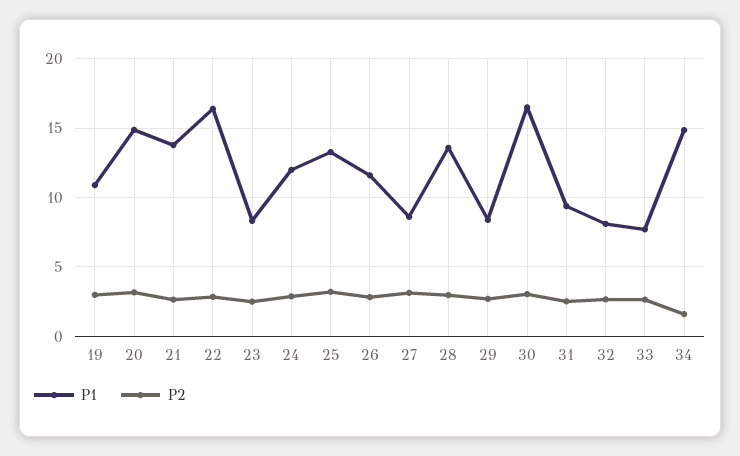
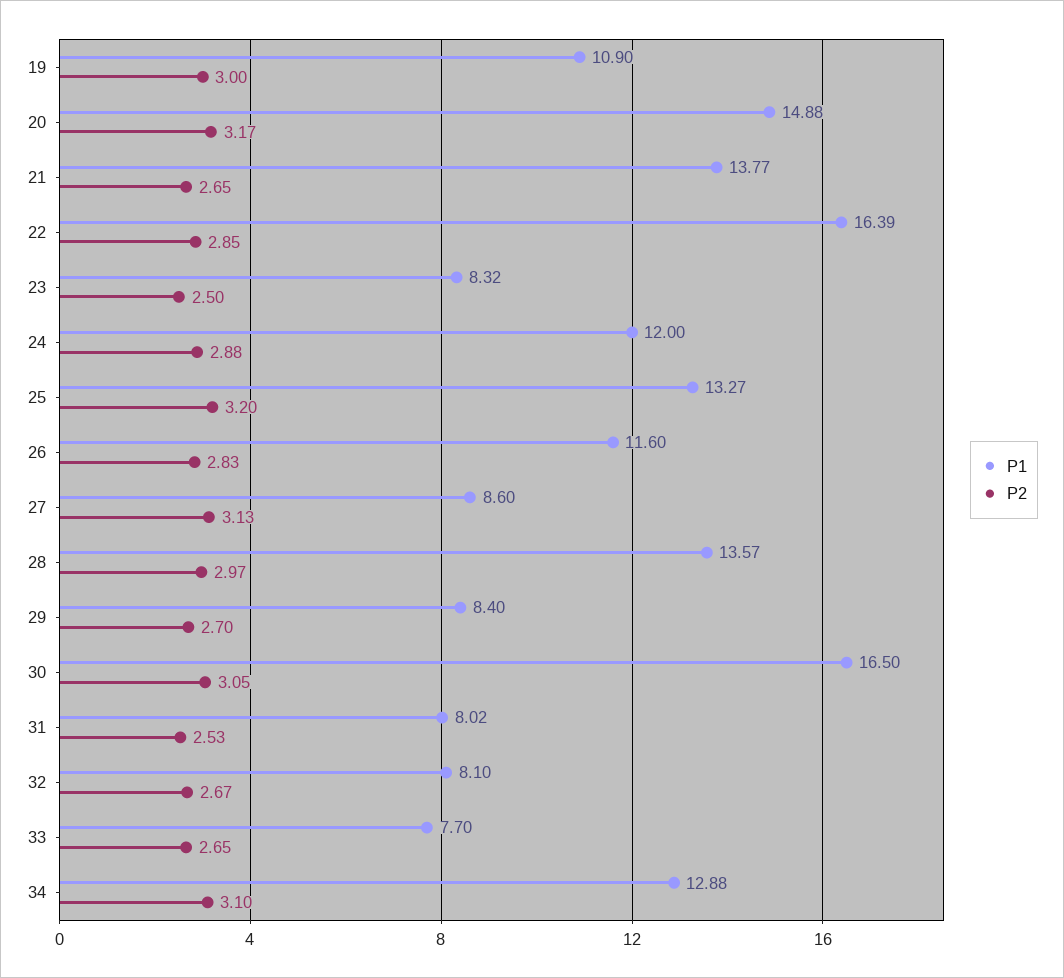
P1, 31: 9.5 -> 8.02
P1, 34: 15 -> 12.88
P2, 34: 1.5 -> 3.1

